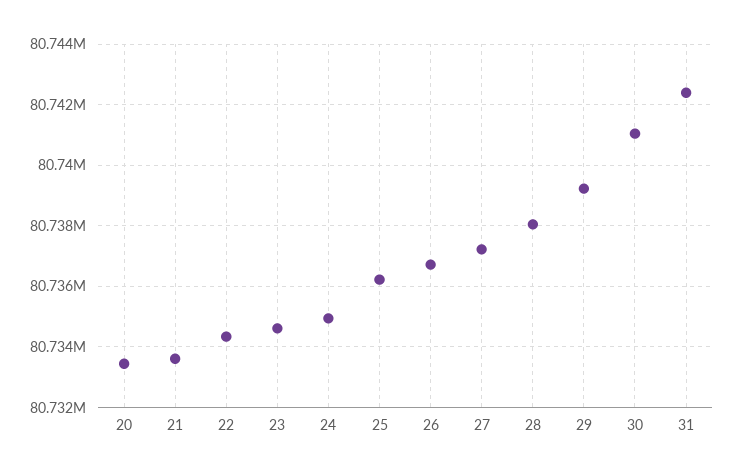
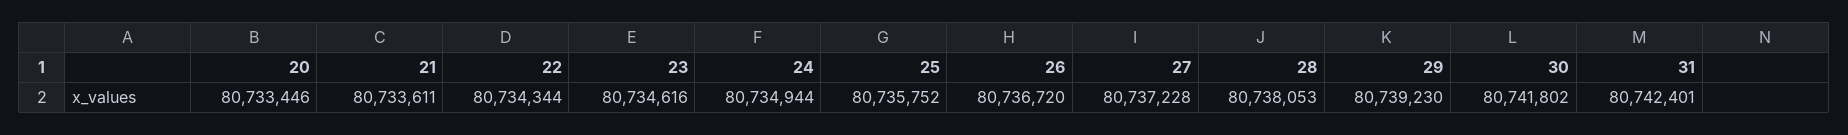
25: 80736200 -> 80735752
30: 80741000 -> 80741802

